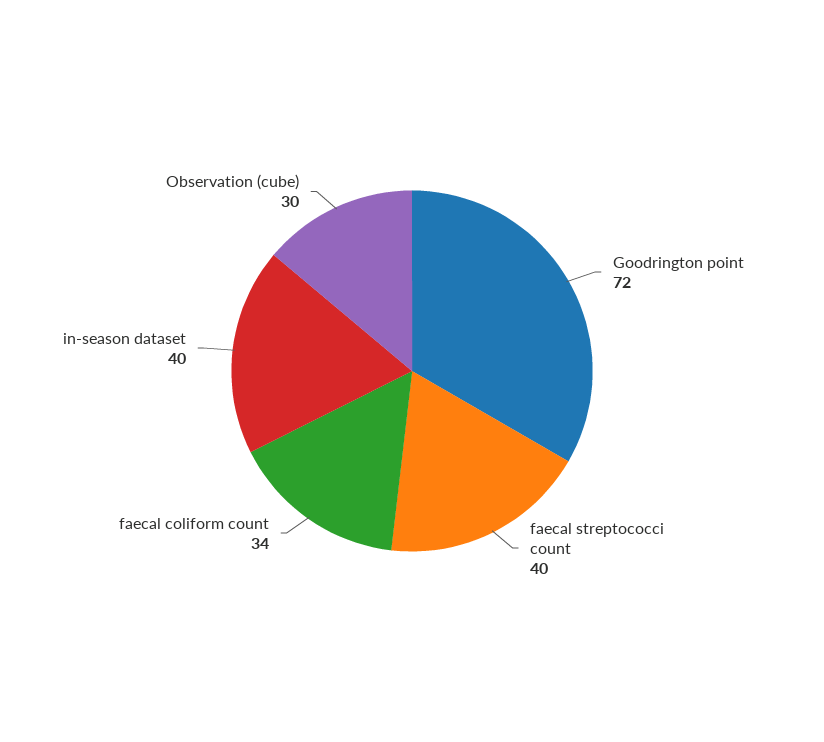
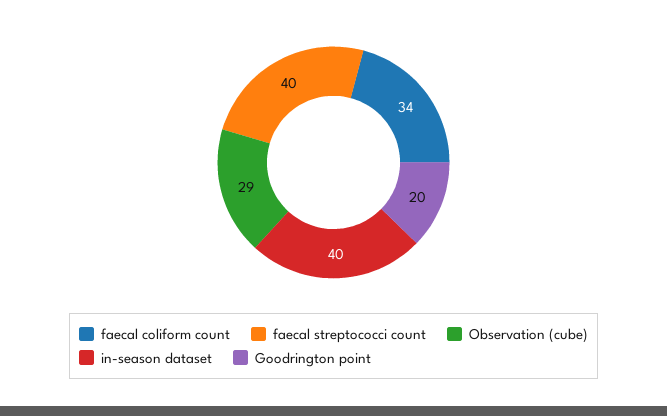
Goodrington point: 72 -> 20
Observation (cube): 30 -> 29

